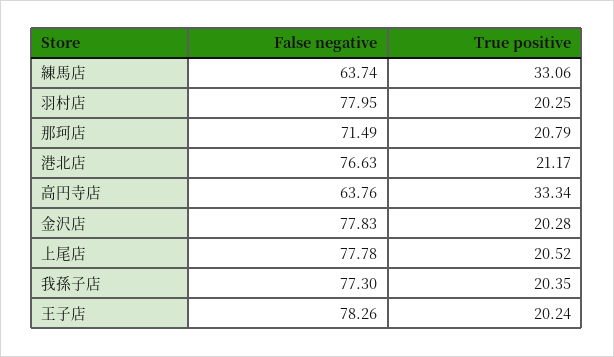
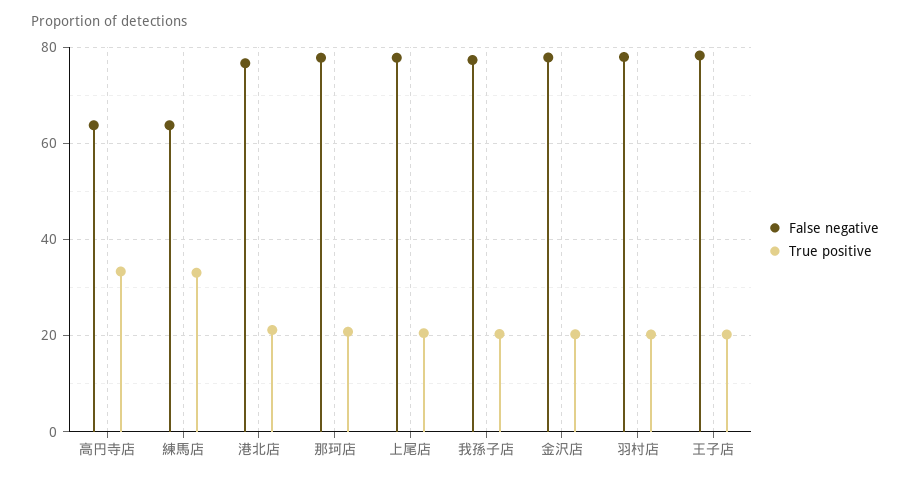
False negative, 那珂店: 71.49 -> 78

